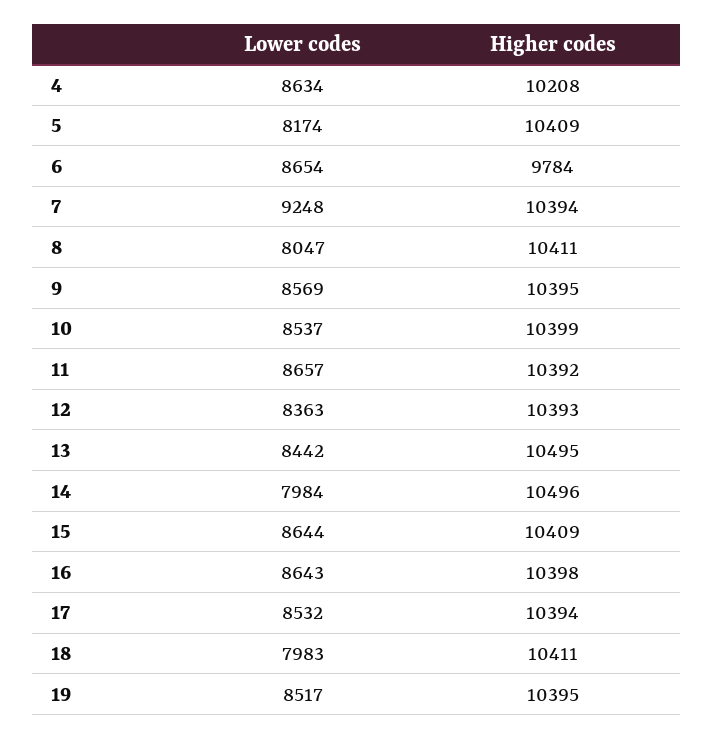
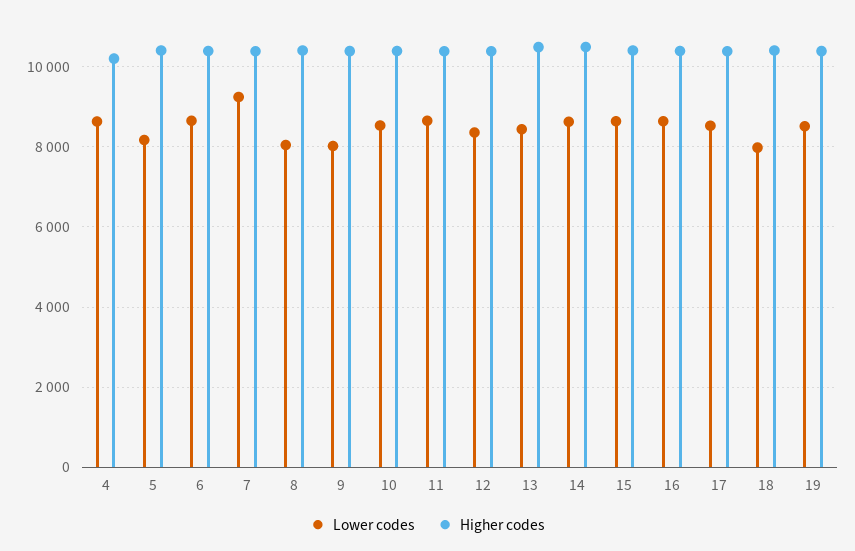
Higher codes, 6: 9784 -> 10400
Lower codes, 9: 8569 -> 8000
Lower codes, 14: 7984 -> 8600

